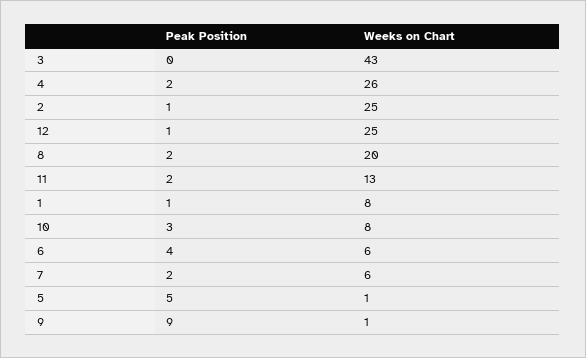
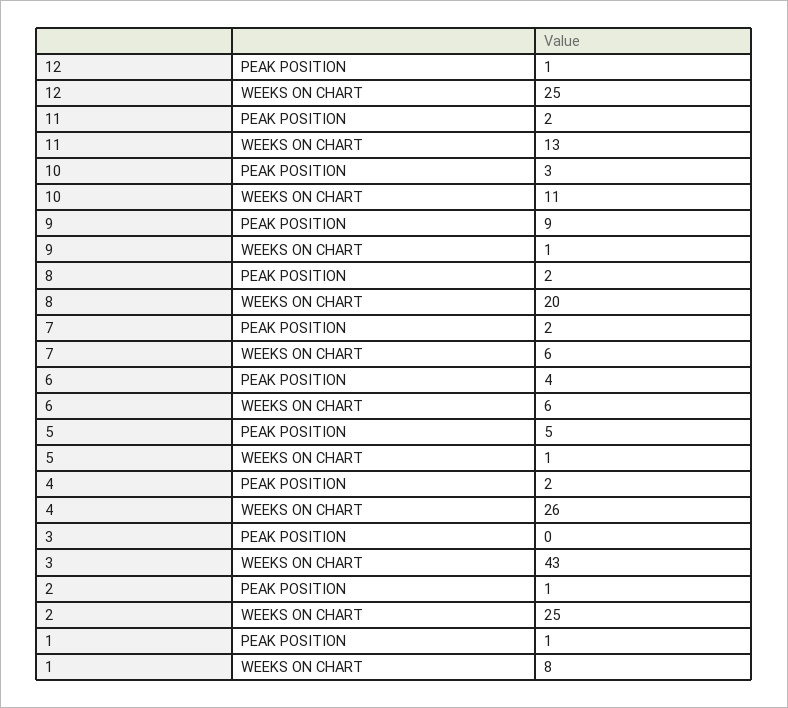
Weeks on Chart, 10: 8 -> 11

